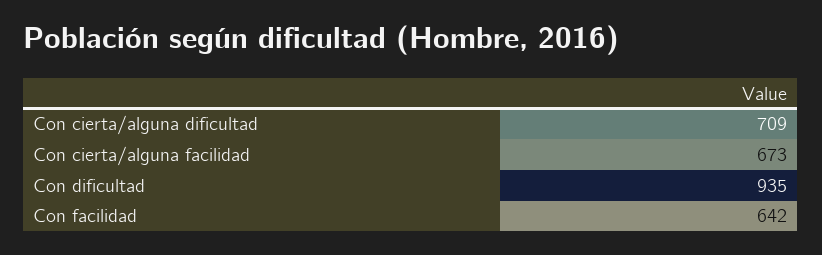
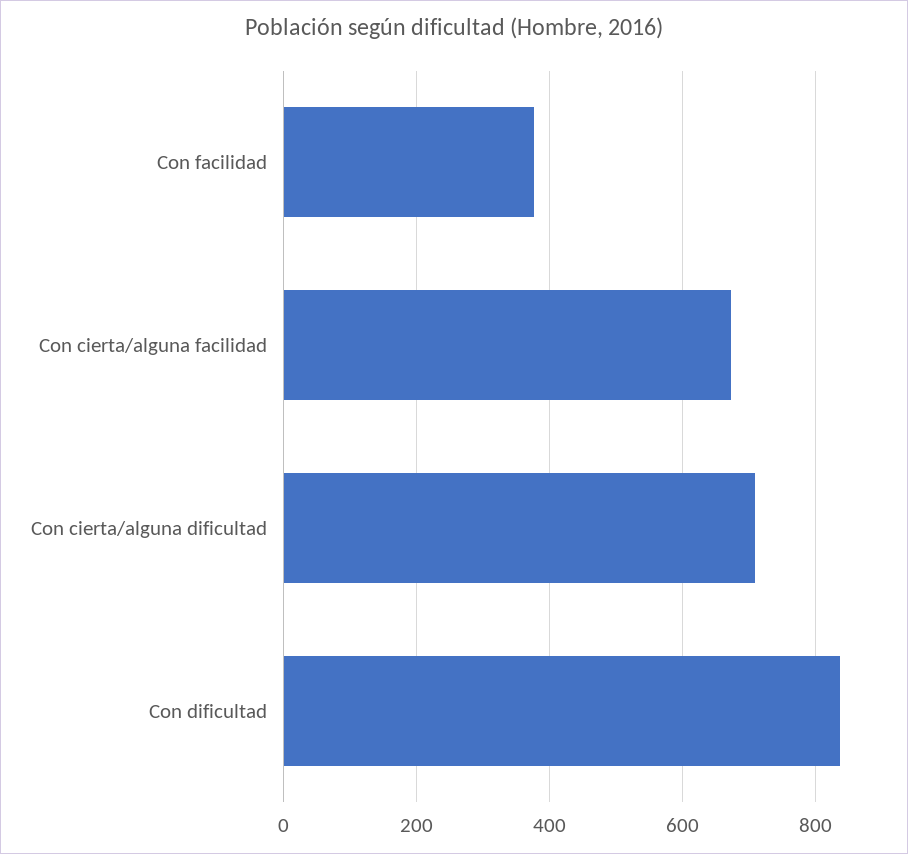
Con dificultad: 935 -> 840
Con facilidad: 642 -> 380

